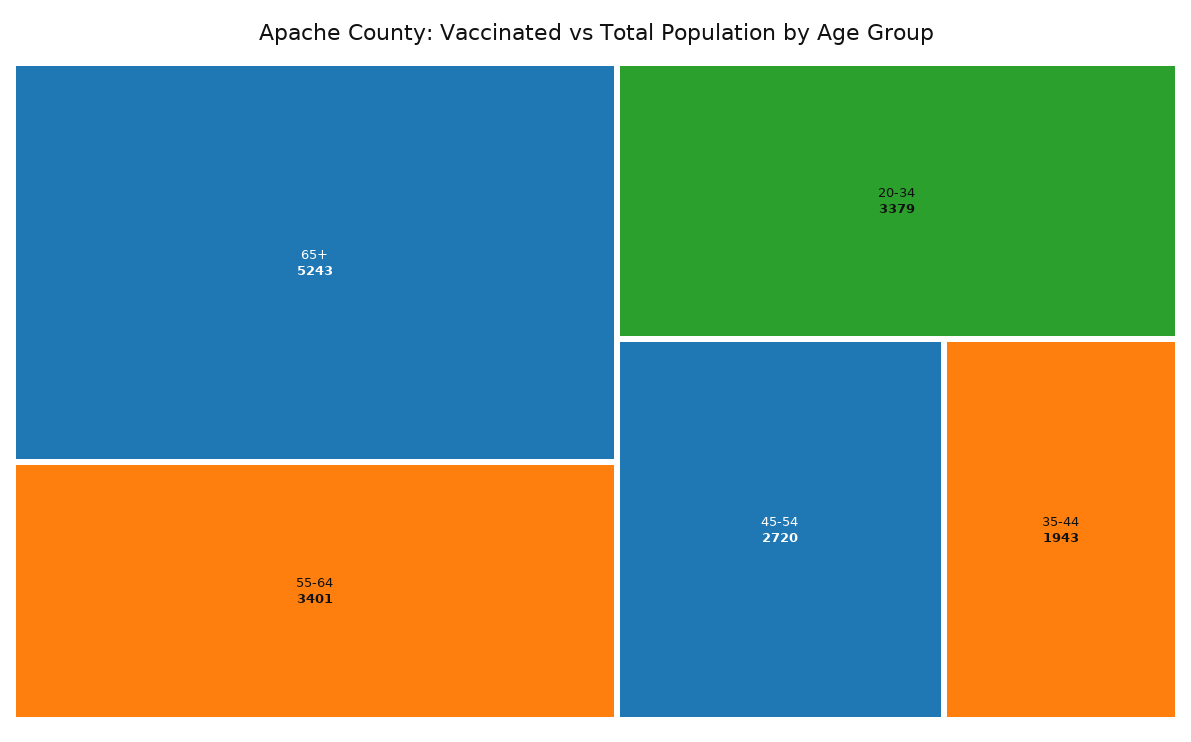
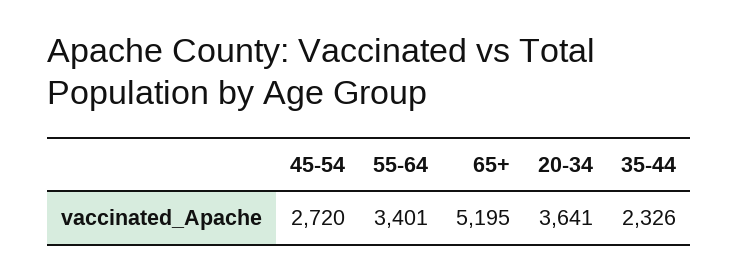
65+: 5243 -> 5195
20-34: 3379 -> 3641
35-44: 1943 -> 2326

